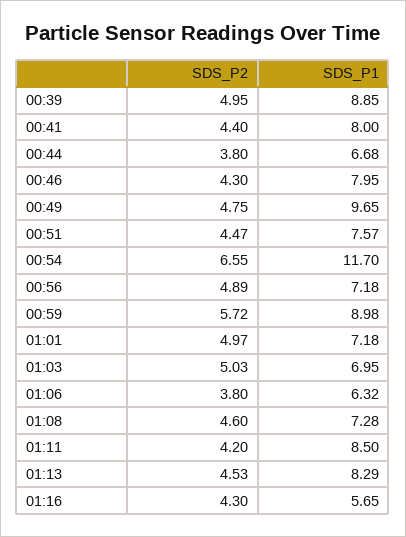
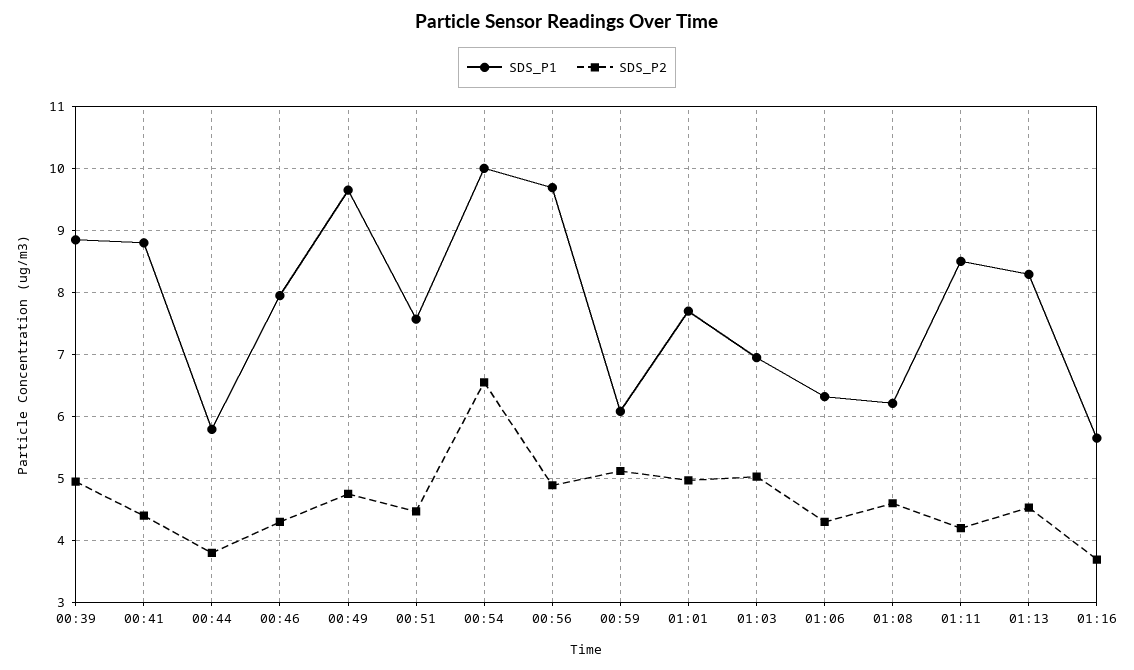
SDS_P1, 00:41: 8 -> 8.8
SDS_P1, 00:44: 6.68 -> 5.8
SDS_P1, 00:54: 11.7 -> 10
SDS_P1, 00:56: 7.18 -> 9.7
SDS_P2, 00:59: 5.72 -> 5.1
SDS_P1, 00:59: 8.98 -> 6.1
SDS_P1, 01:01: 7.18 -> 7.7
SDS_P2, 01:06: 3.8 -> 4.3
SDS_P1, 01:08: 7.28 -> 6.2
SDS_P2, 01:16: 4.3 -> 3.7

